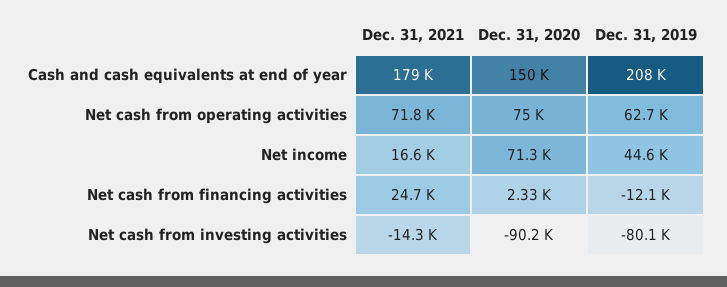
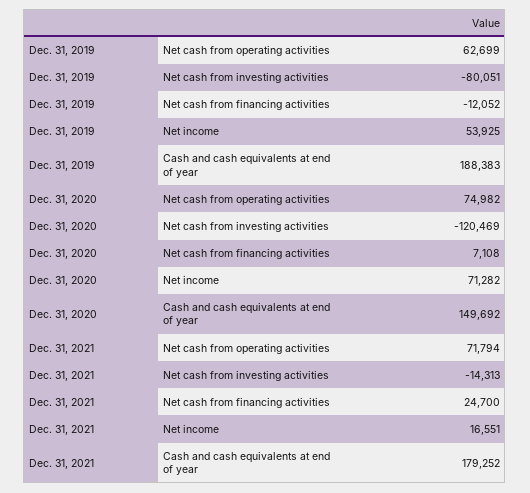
Dec. 31, 2019, Cash and cash equivalents at end of year: 208000 -> 188383
Dec. 31, 2019, Net income: 44600 -> 53925
Dec. 31, 2020, Net cash from financing activities: 2330 -> 7108
Dec. 31, 2020, Net cash from investing activities: -90200 -> -120469

